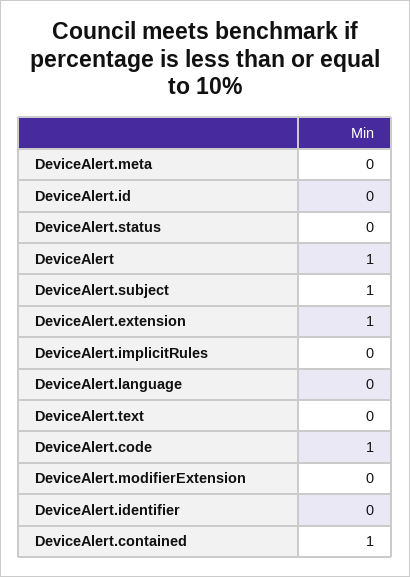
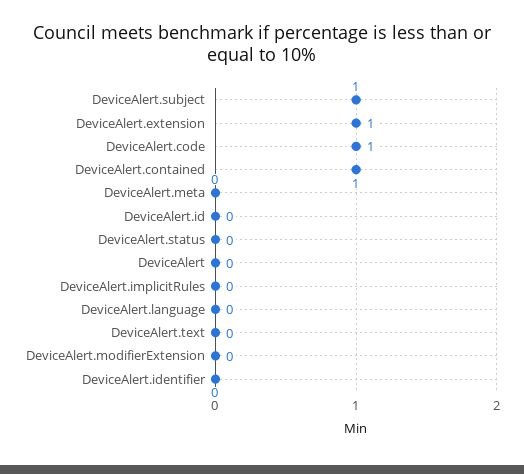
DeviceAlert: 1 -> 0

